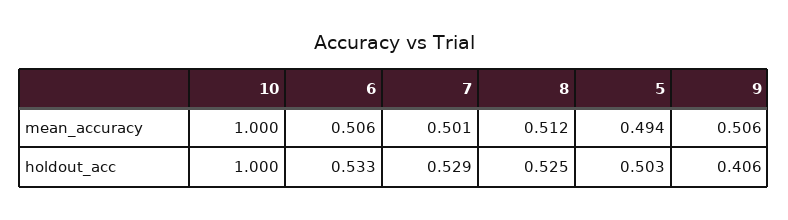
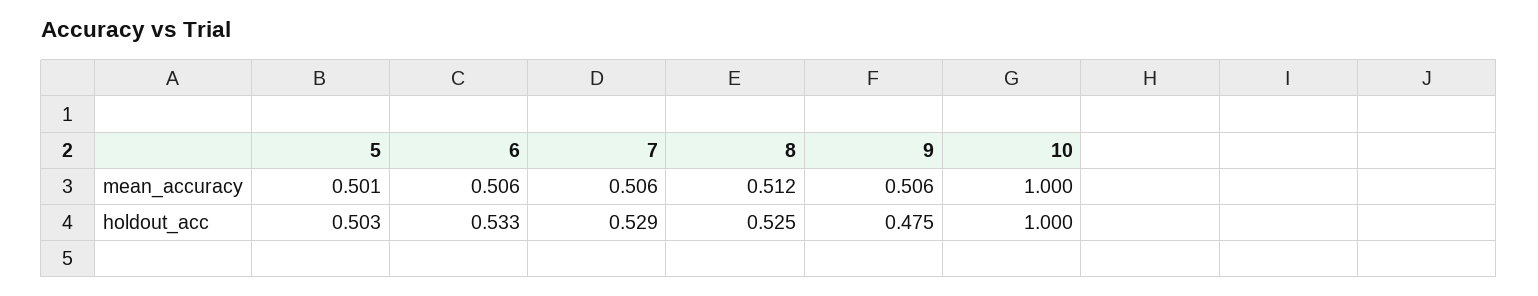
7, mean_accuracy: 0.501 -> 0.506
5, mean_accuracy: 0.494 -> 0.501
9, holdout_acc: 0.406 -> 0.475

